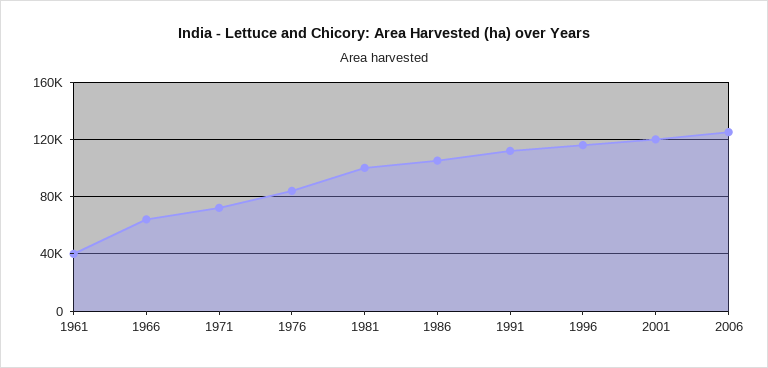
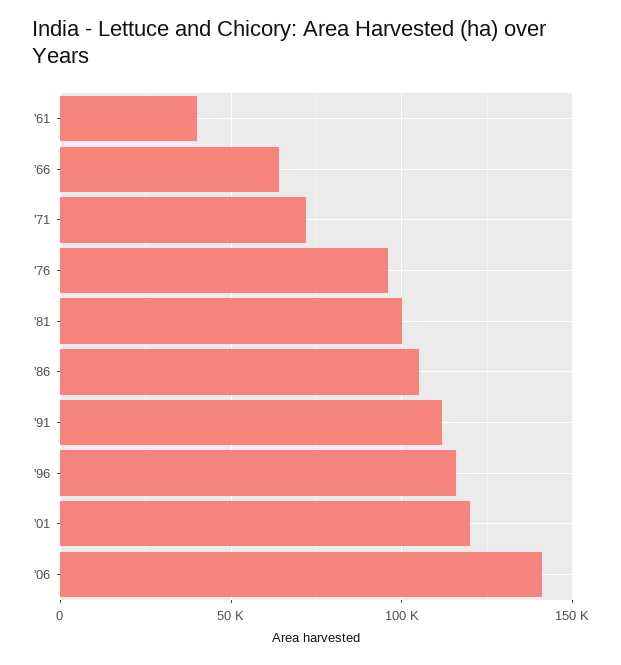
1976: 85000 -> 95000
2006: 125000 -> 140000

